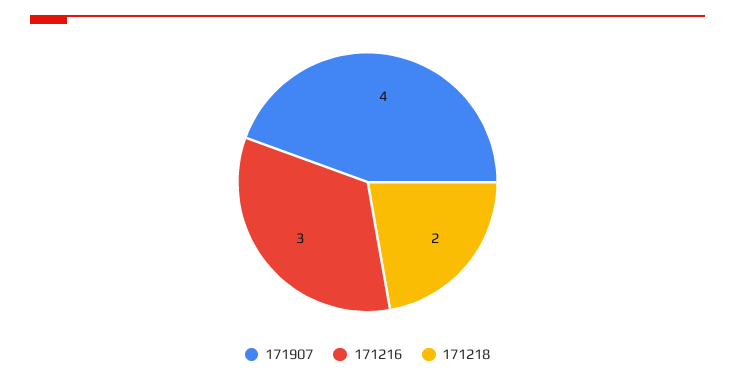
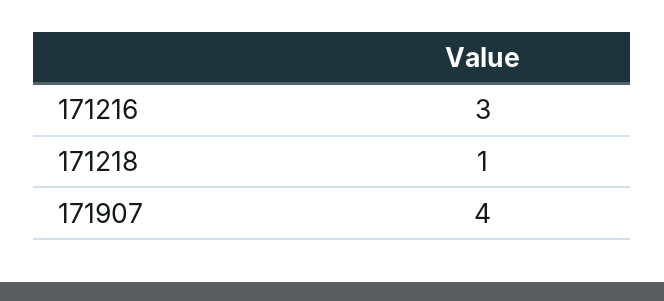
171218: 2 -> 1

